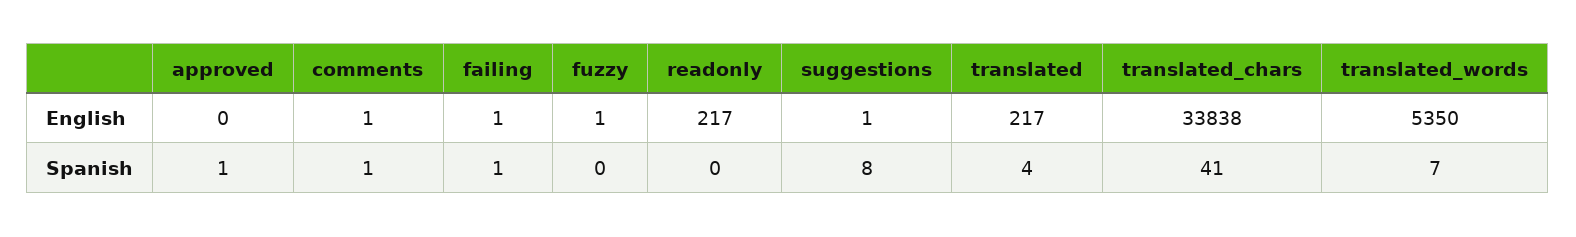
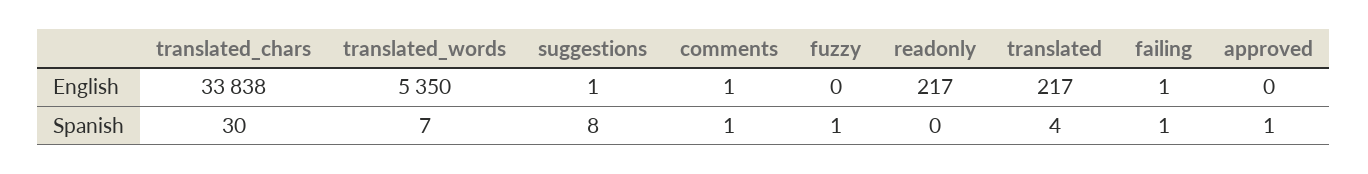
fuzzy, English: 1 -> 0
fuzzy, Spanish: 0 -> 1
translated_chars, Spanish: 41 -> 30

